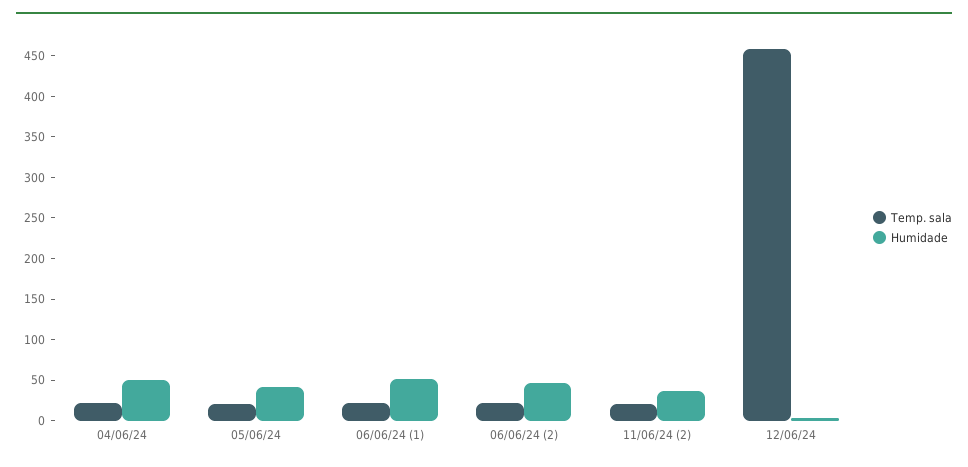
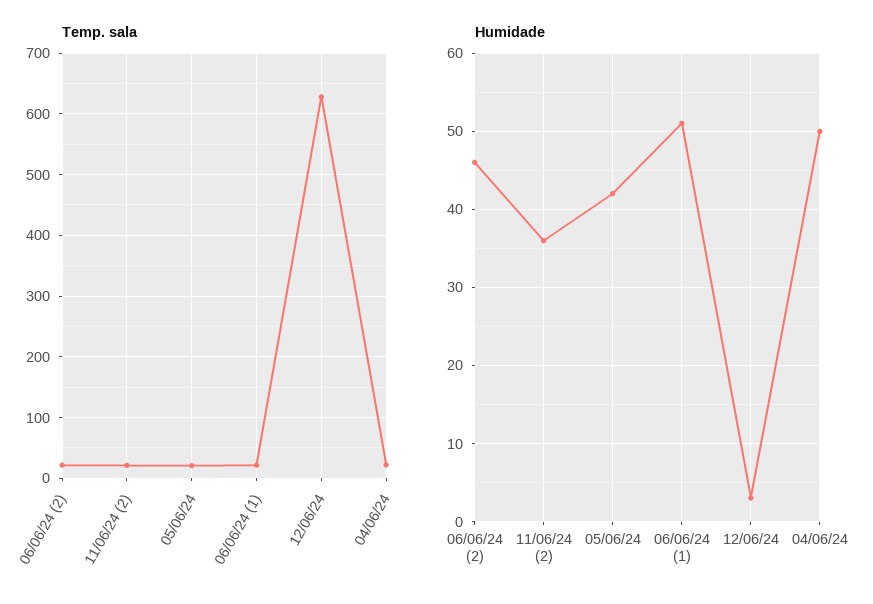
Temp. sala, 12/06/24: 460 -> 630

